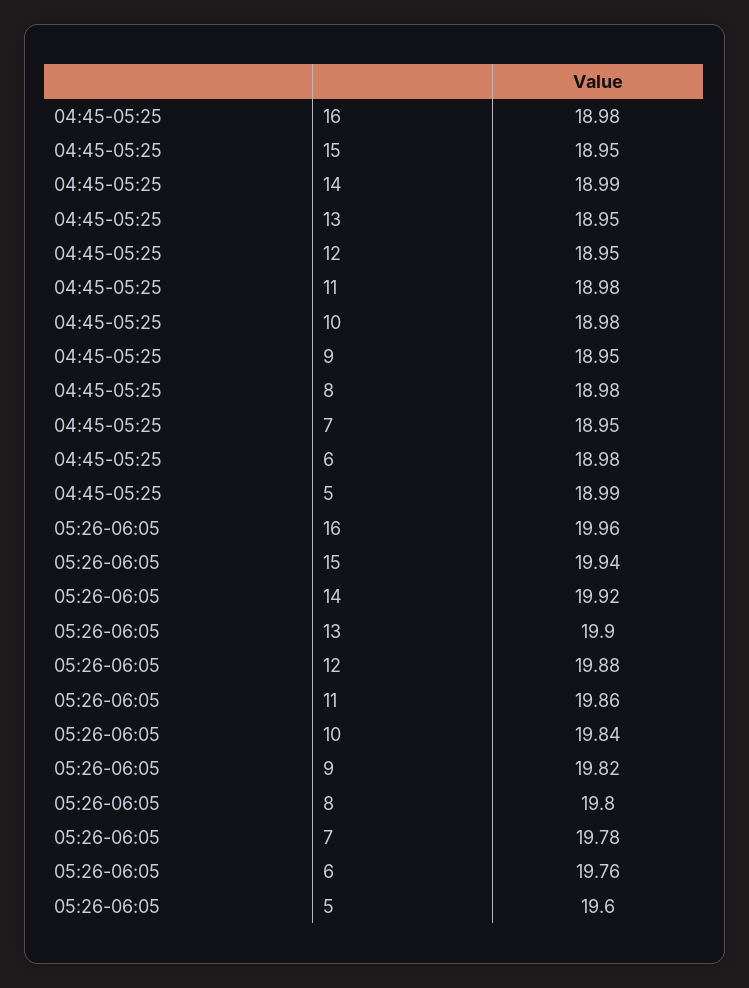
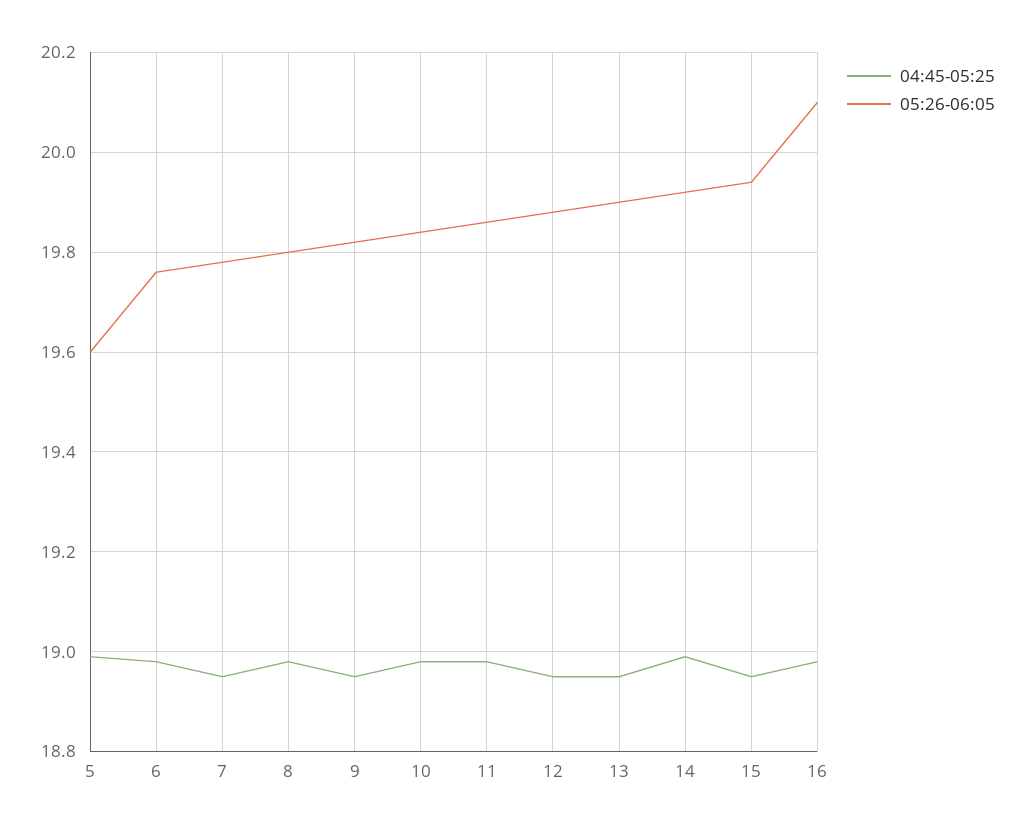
05:26-06:05, 16: 19.96 -> 20.1

